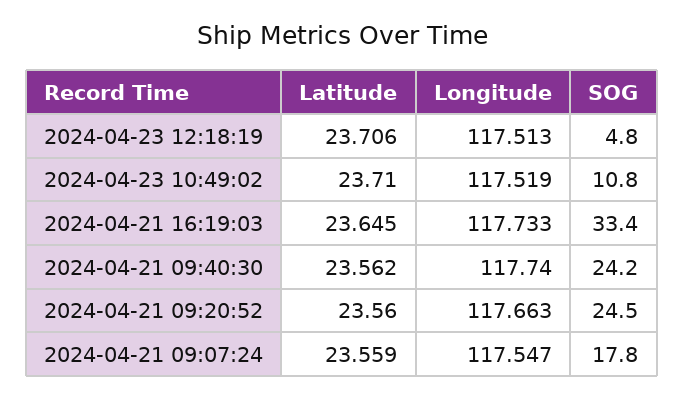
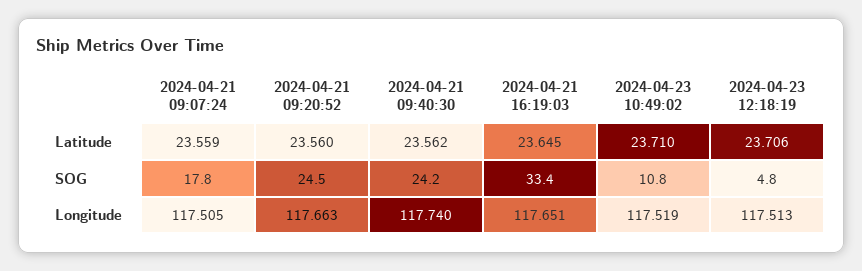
Longitude, 2024-04-21 16:19:03: 117.733 -> 117.651
Longitude, 2024-04-21 09:07:24: 117.547 -> 117.505

